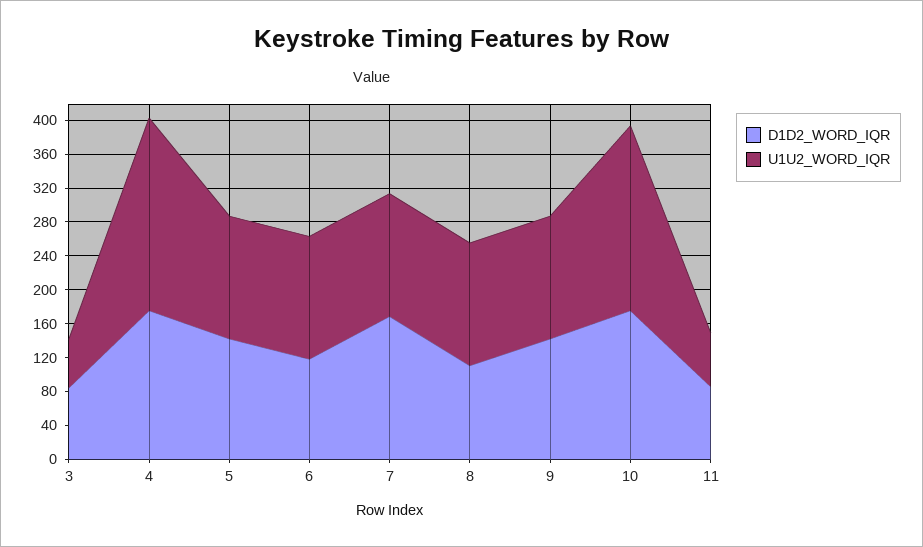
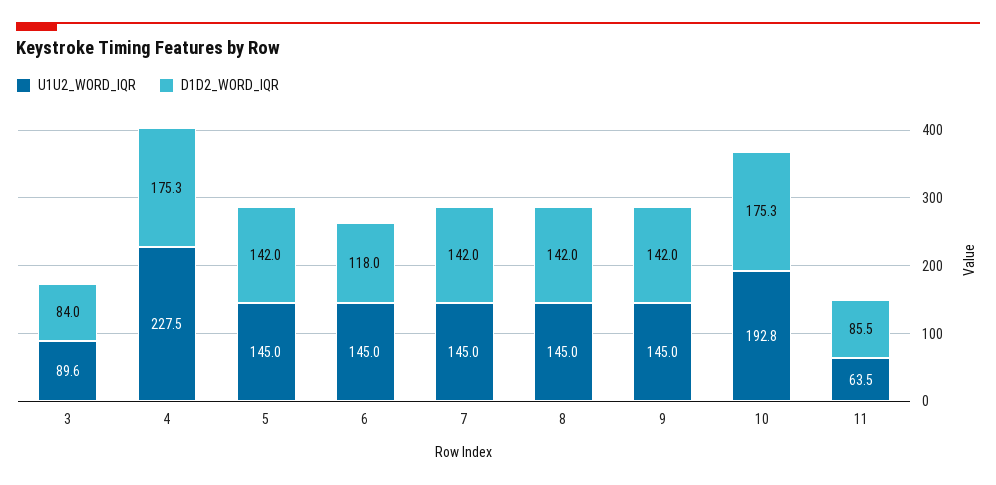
U1U2_WORD_IQR, 3: 60 -> 89.6
D1D2_WORD_IQR, 7: 170 -> 142
D1D2_WORD_IQR, 8: 110 -> 142
U1U2_WORD_IQR, 10: 220 -> 192.8

